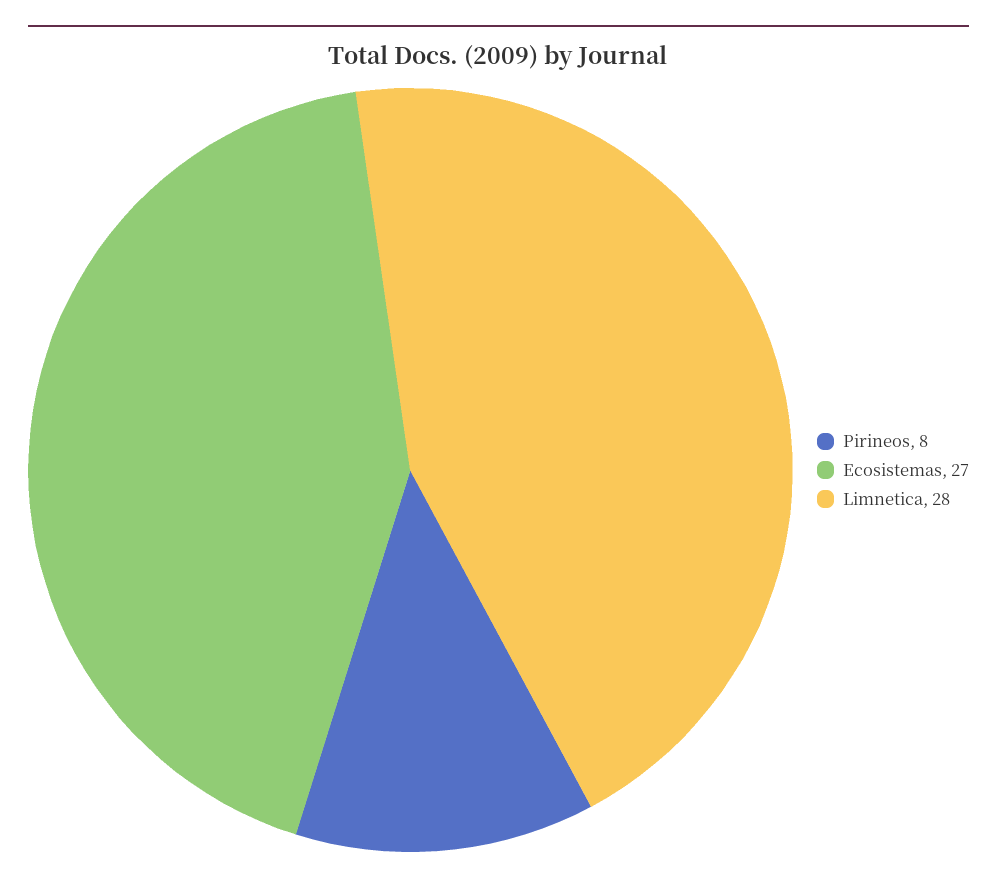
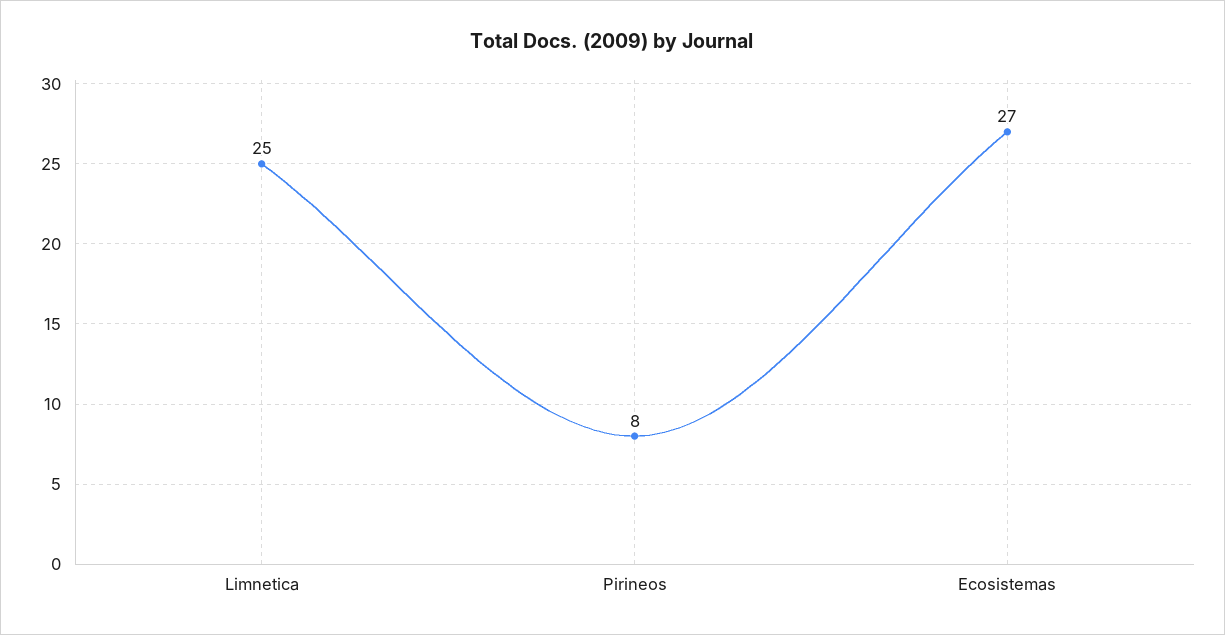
Limnetica: 28 -> 25

